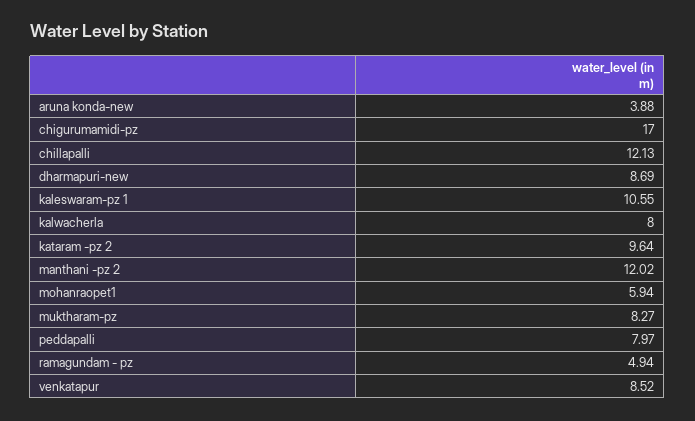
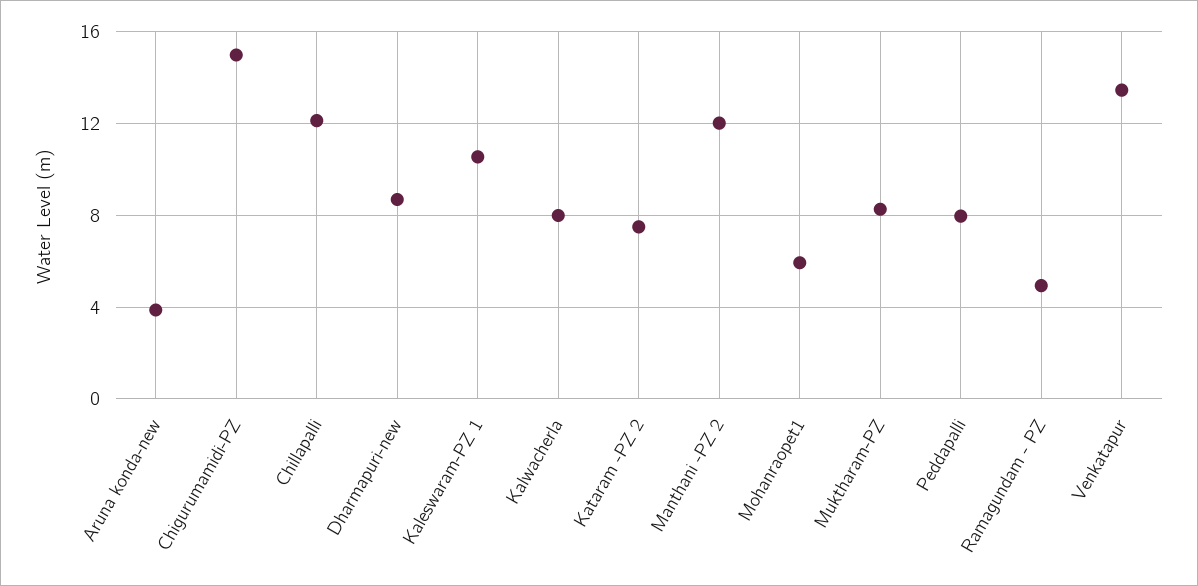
chigurumamidi-pz: 17 -> 15
kataram -pz 2: 9.64 -> 7.5
venkatapur: 8.52 -> 13.5

